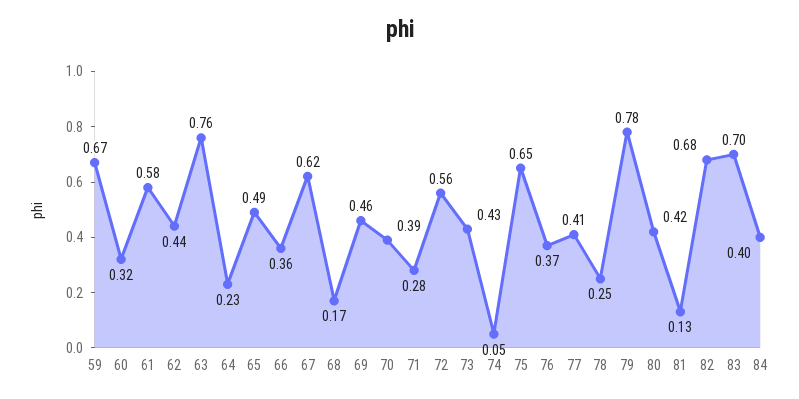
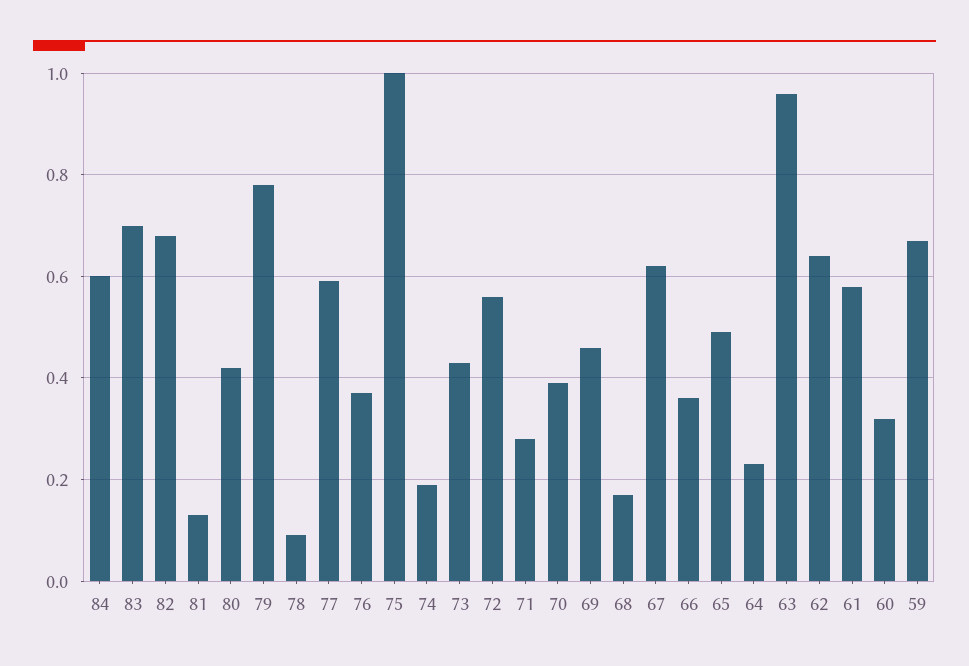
62: 0.44 -> 0.65
63: 0.76 -> 0.95
74: 0.05 -> 0.2
75: 0.65 -> 1
77: 0.41 -> 0.6
78: 0.25 -> 0.1
84: 0.4 -> 0.6

